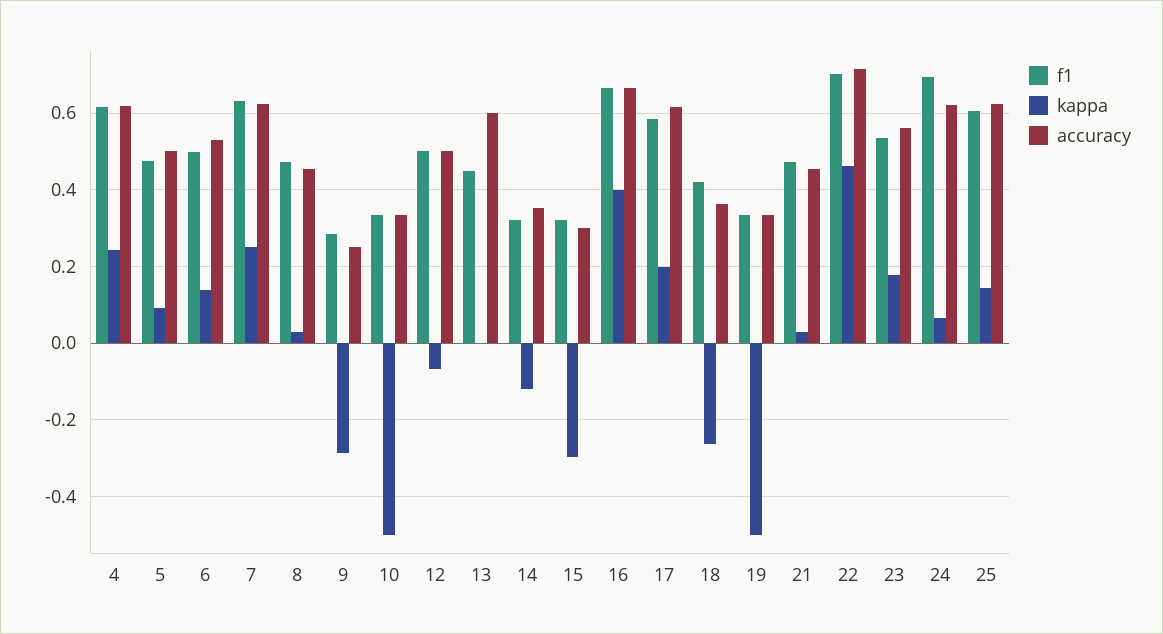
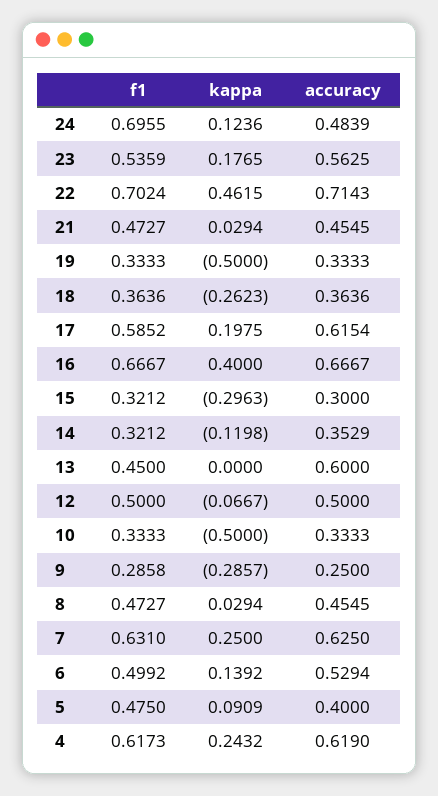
accuracy, 5: 0.5 -> 0.4
f1, 18: 0.42 -> 0.3636
kappa, 24: 0.06 -> 0.1236
accuracy, 24: 0.62 -> 0.4839
f1, 25: 0.6 -> none
kappa, 25: 0.14 -> none
accuracy, 25: 0.62 -> none

